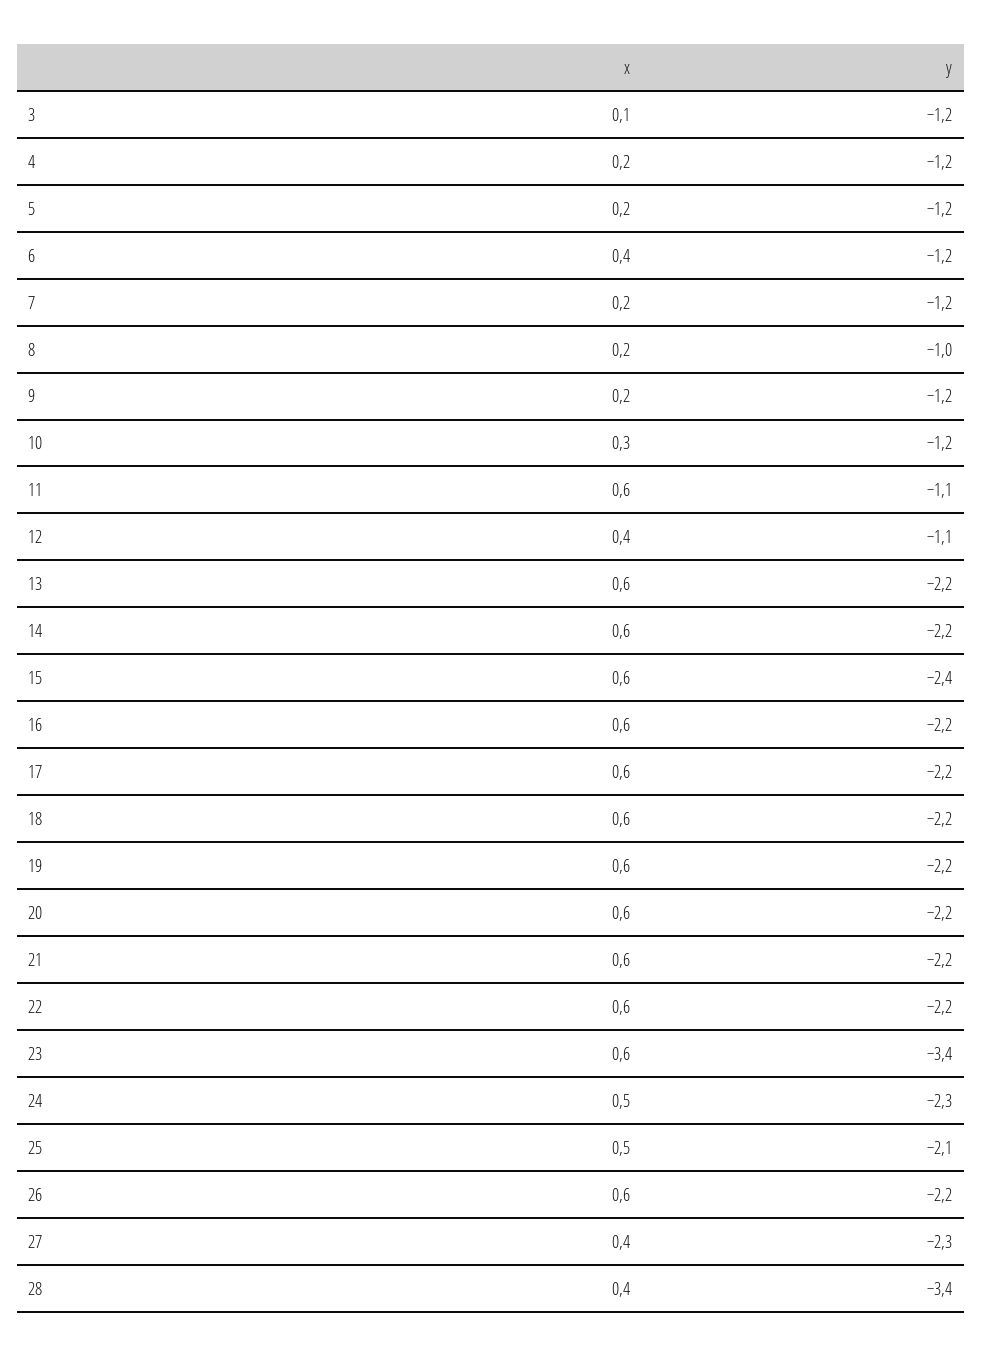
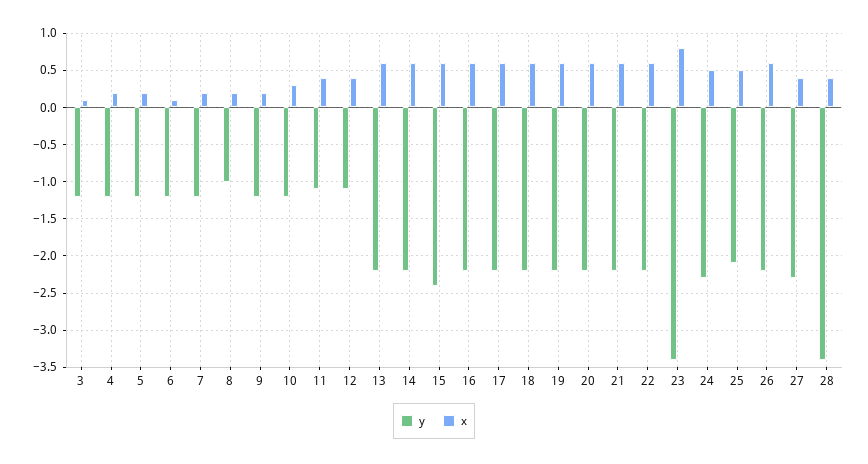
x, 6: 0.4 -> 0.1
x, 11: 0.6 -> 0.4
x, 23: 0.6 -> 0.8

